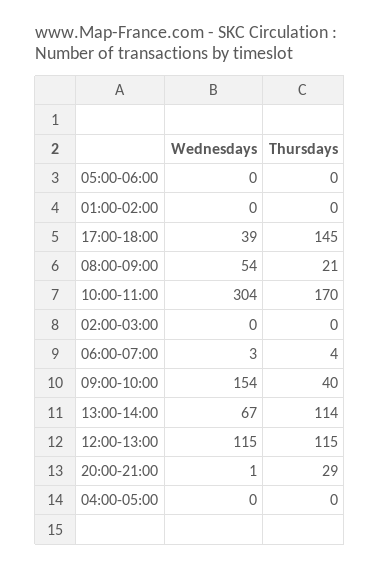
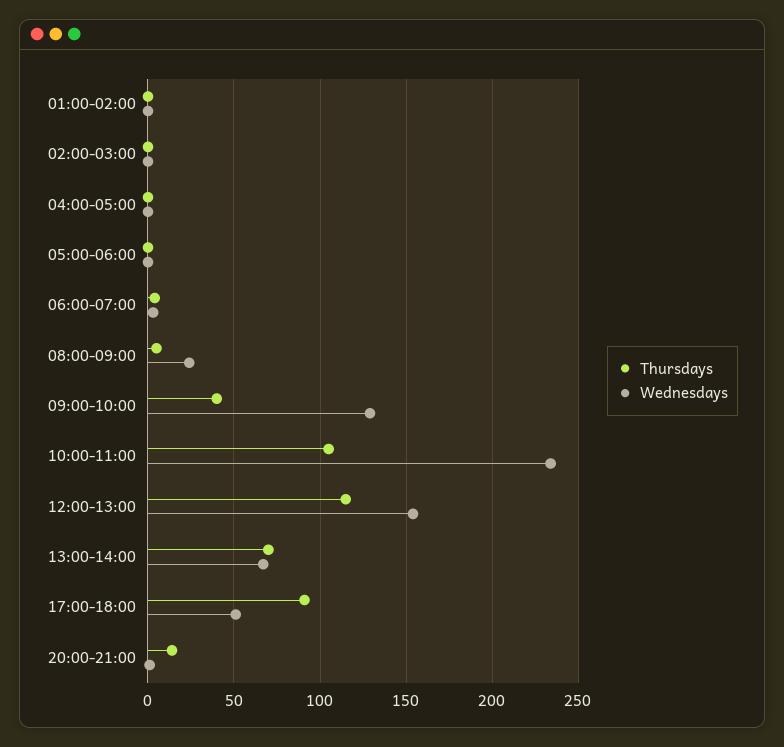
Wednesdays, 17:00-18:00: 39 -> 50
Thursdays, 17:00-18:00: 145 -> 90
Wednesdays, 08:00-09:00: 54 -> 25
Thursdays, 08:00-09:00: 21 -> 5
Wednesdays, 10:00-11:00: 304 -> 235
Thursdays, 10:00-11:00: 170 -> 105
Wednesdays, 09:00-10:00: 154 -> 130
Thursdays, 13:00-14:00: 114 -> 70
Wednesdays, 12:00-13:00: 115 -> 155
Thursdays, 20:00-21:00: 29 -> 15

